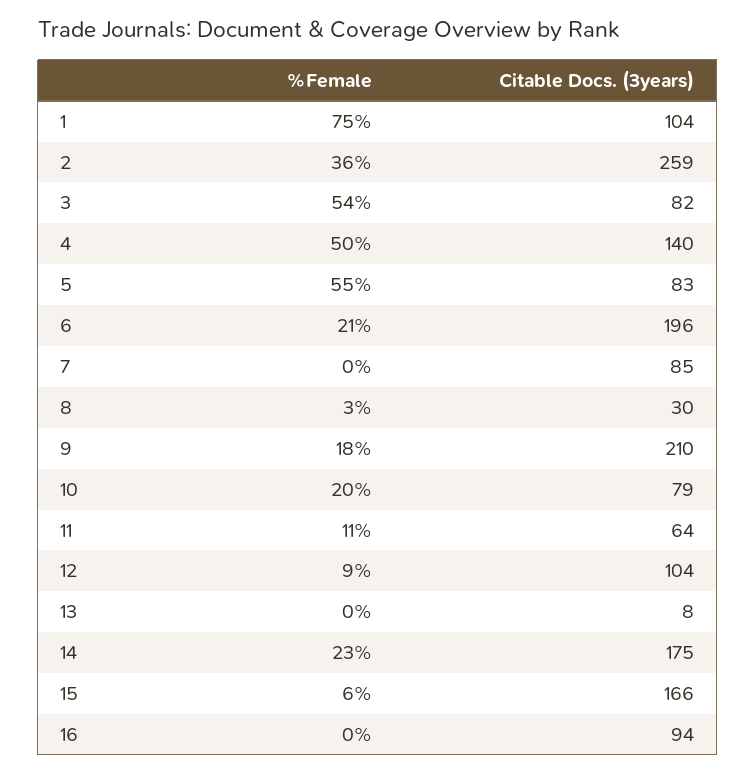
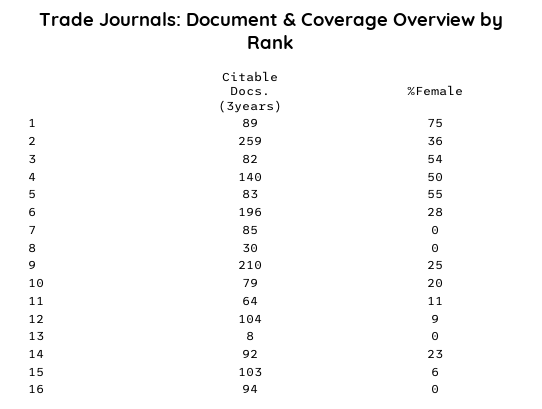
Citable Docs. (3years), 1: 104 -> 89
%Female, 6: 21 -> 28
%Female, 8: 3 -> 0
%Female, 9: 18 -> 25
Citable Docs. (3years), 14: 175 -> 92
Citable Docs. (3years), 15: 166 -> 103

